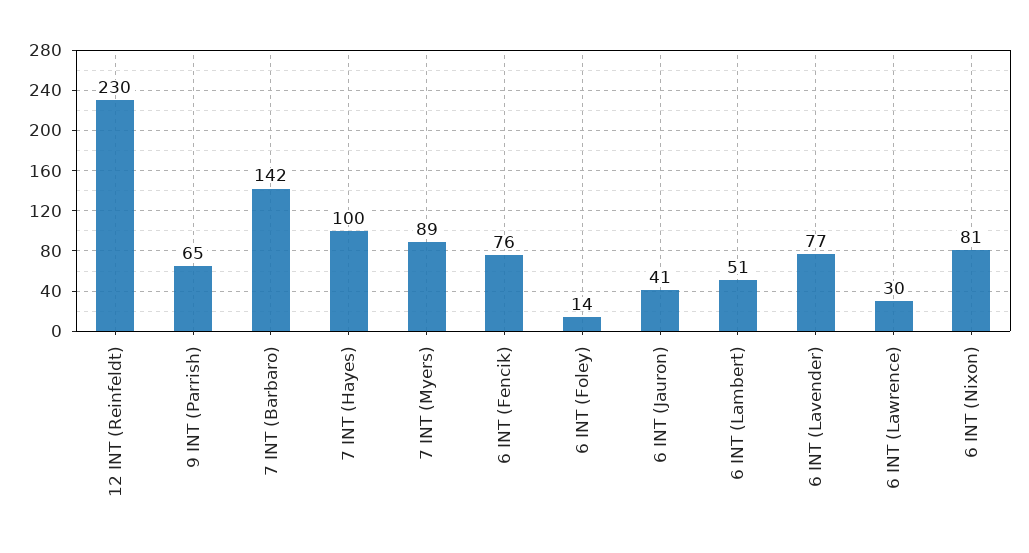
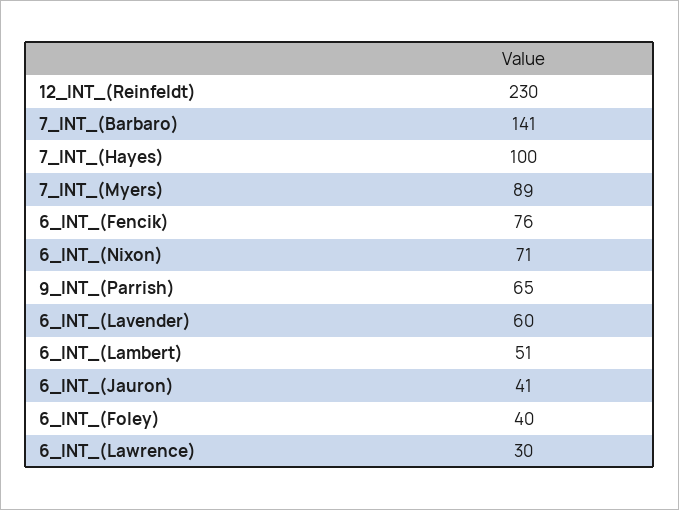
7 INT (Barbaro): 142 -> 141
6 INT (Foley): 14 -> 40
6 INT (Lavender): 77 -> 60
6 INT (Nixon): 81 -> 71

